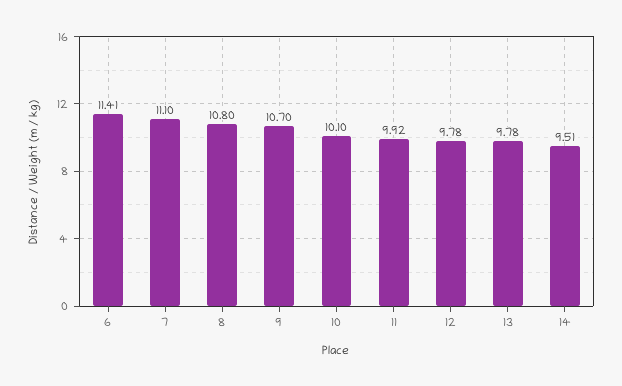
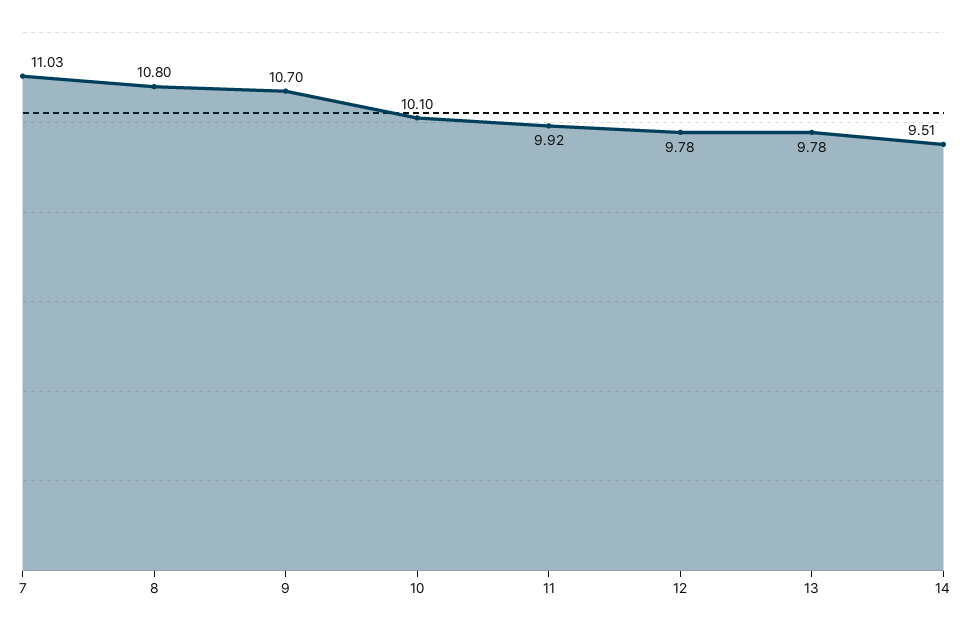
6: 11.41 -> none
7: 11.1 -> 11.03

